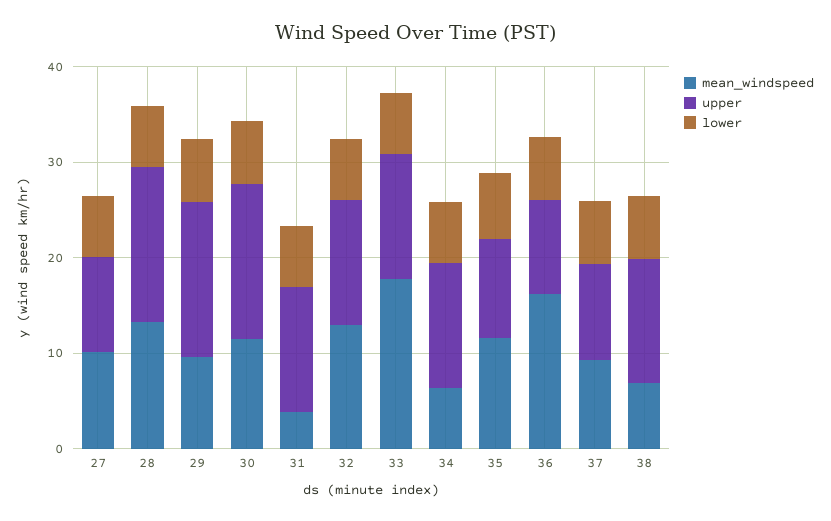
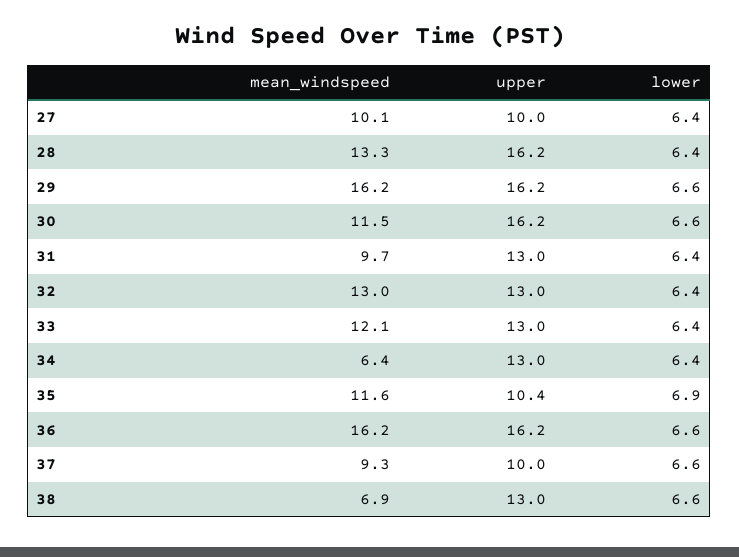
mean_windspeed, 29: 10 -> 16.2
mean_windspeed, 31: 4 -> 9.7
mean_windspeed, 33: 18 -> 12.1
upper, 36: 10 -> 16.2

